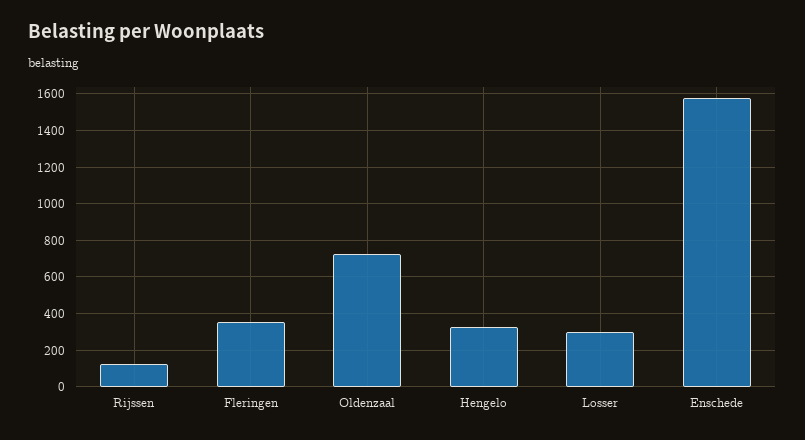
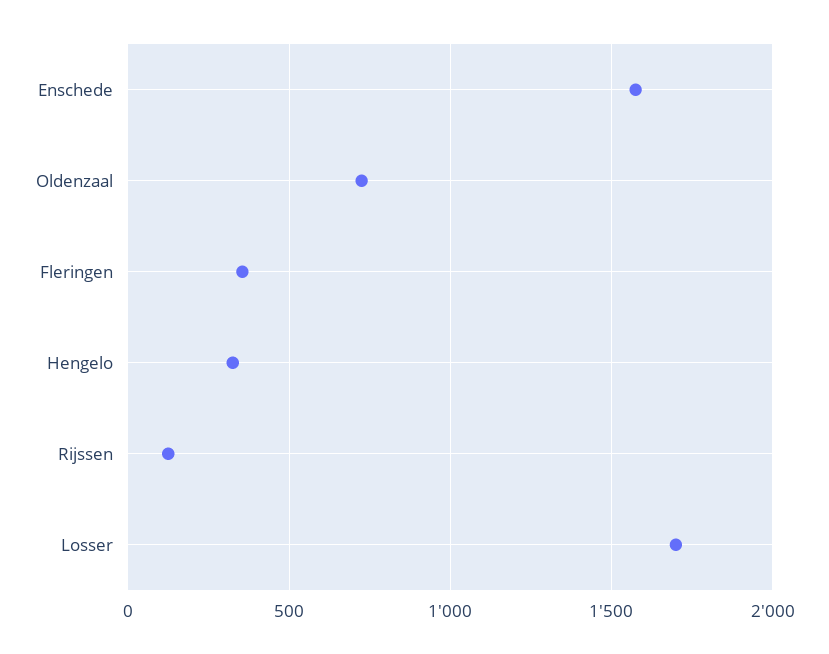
Losser: 300 -> 1700

